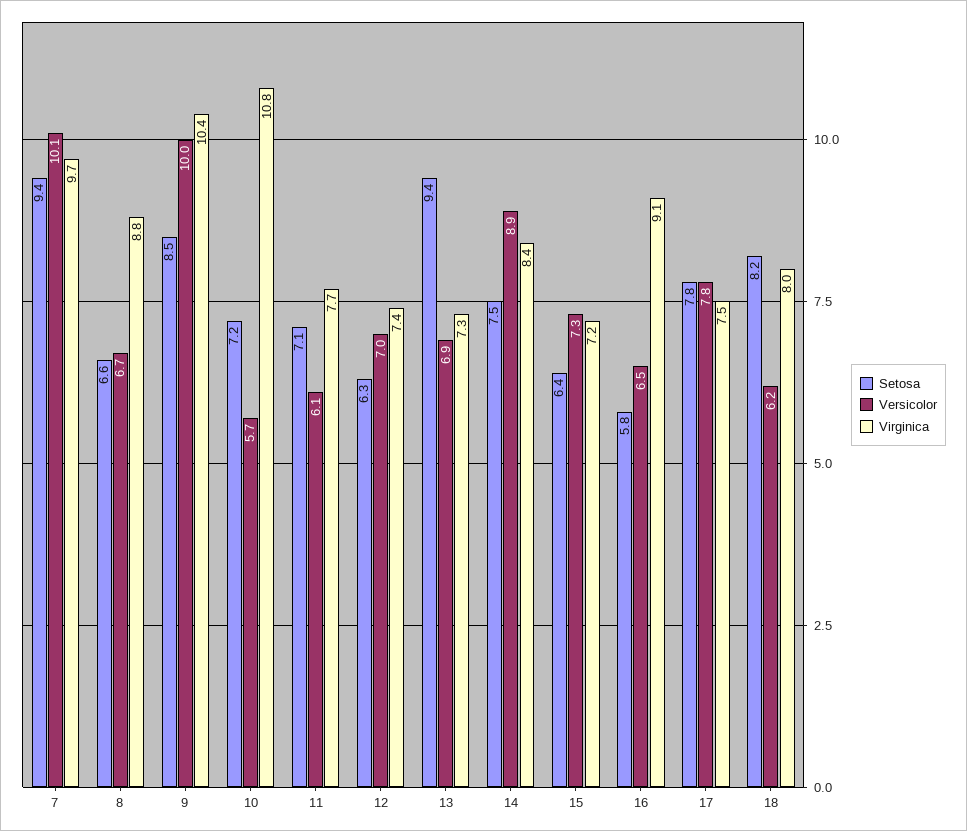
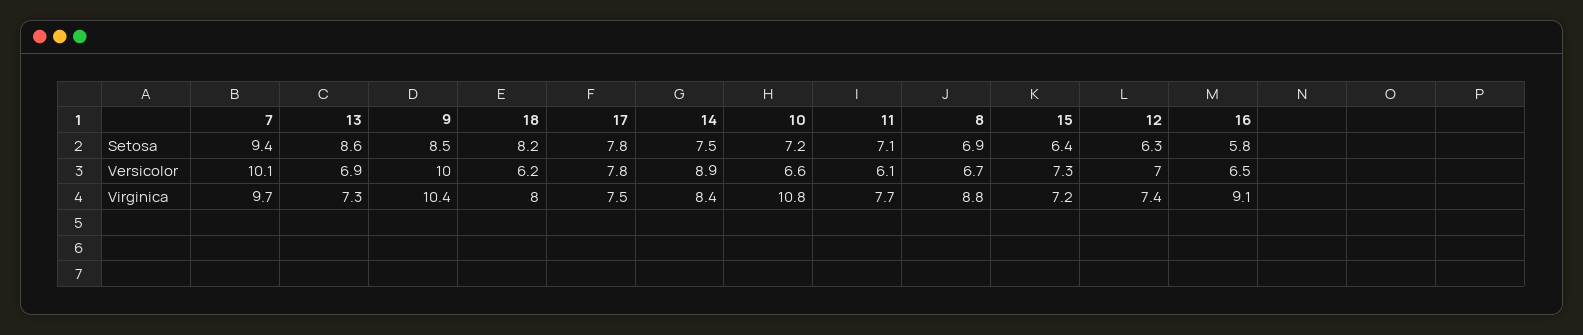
Setosa, 8: 6.6 -> 6.9
Versicolor, 10: 5.7 -> 6.6
Setosa, 13: 9.4 -> 8.6

